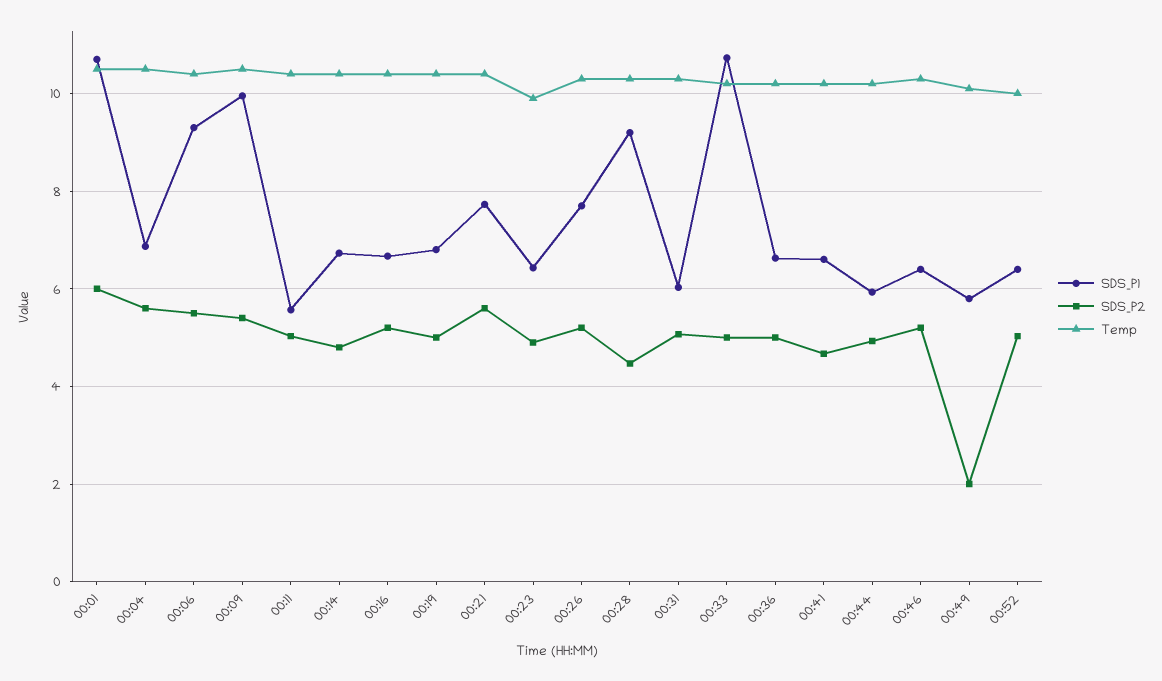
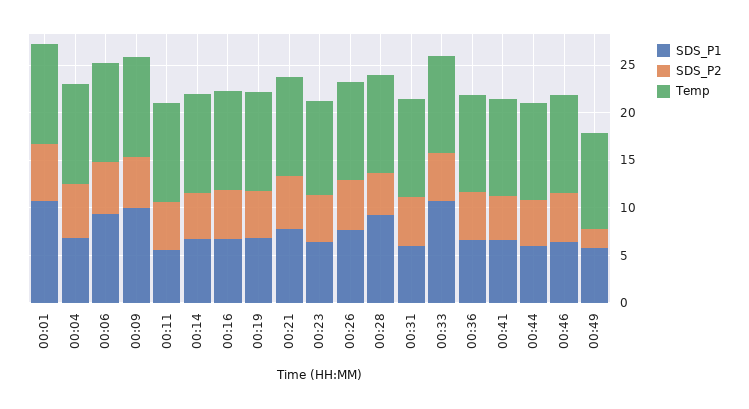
SDS_P1, 00:52: 6.4 -> none
SDS_P2, 00:52: 5 -> none
Temp, 00:52: 10 -> none

